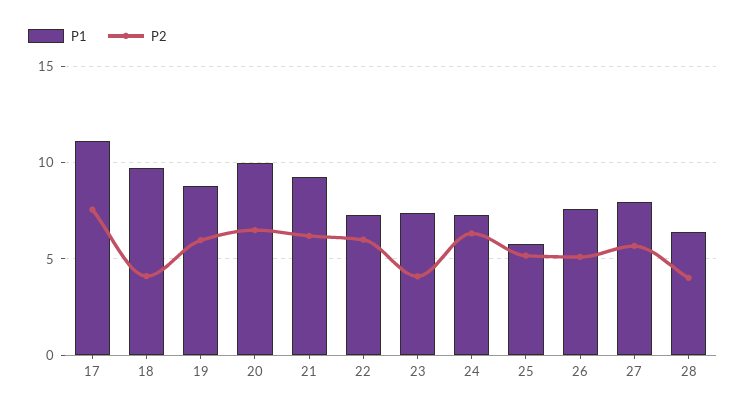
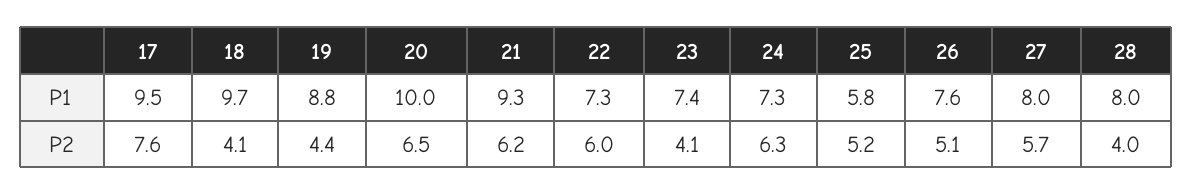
P1, 17: 11 -> 9.5
P2, 19: 6 -> 4.4
P1, 28: 6.5 -> 8

